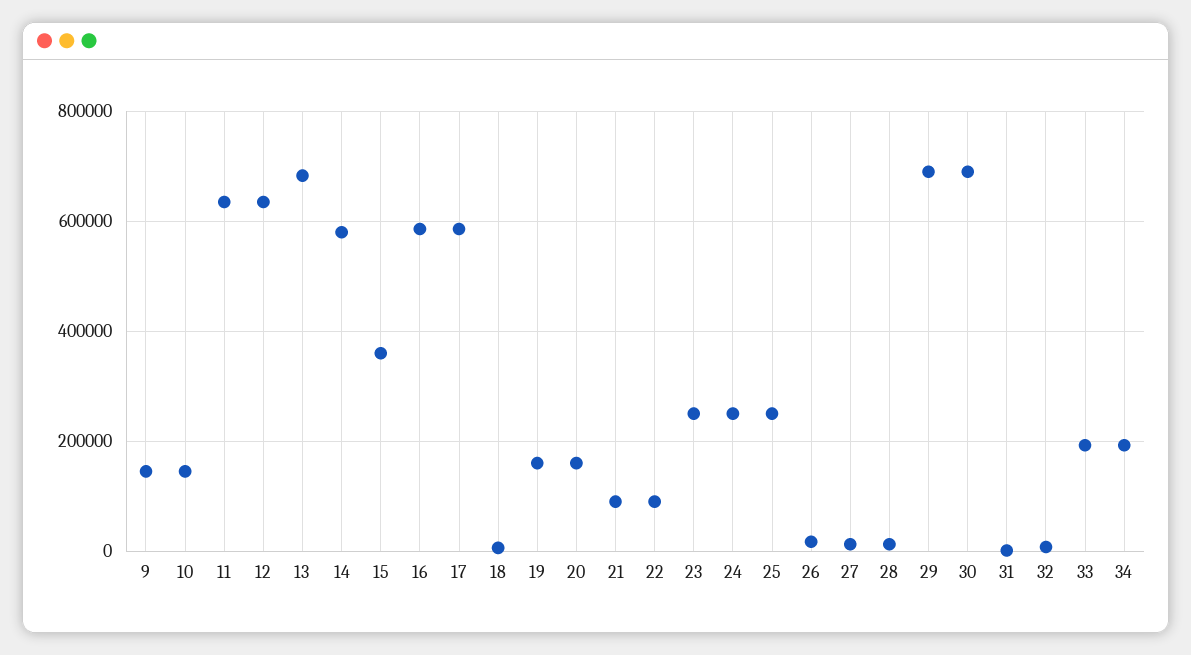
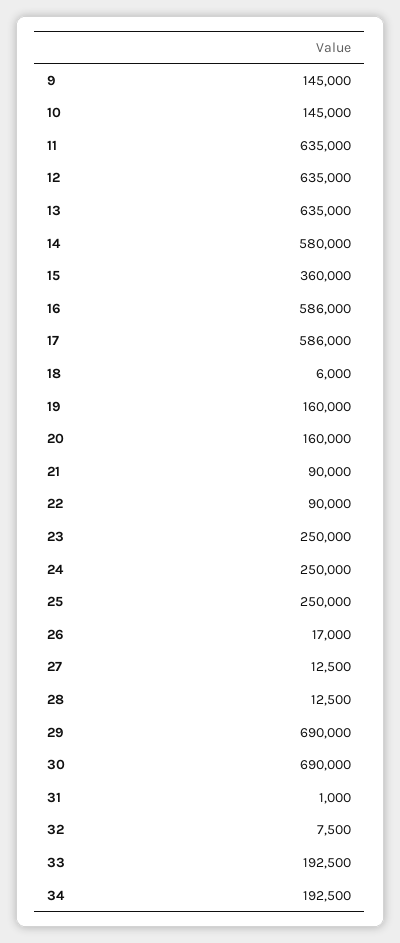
13: 680000 -> 635000

